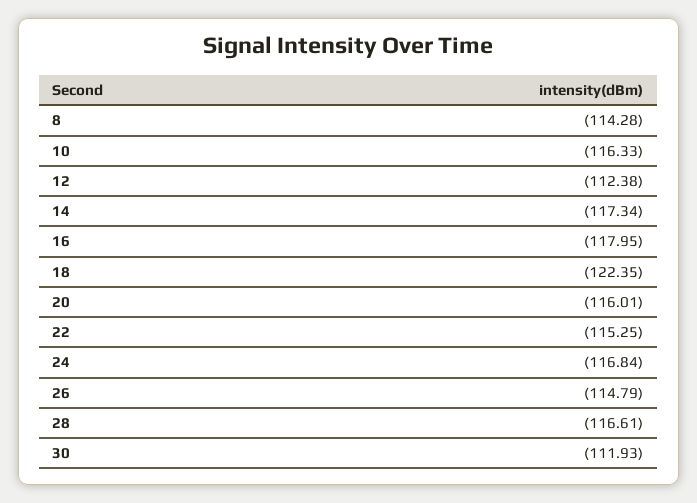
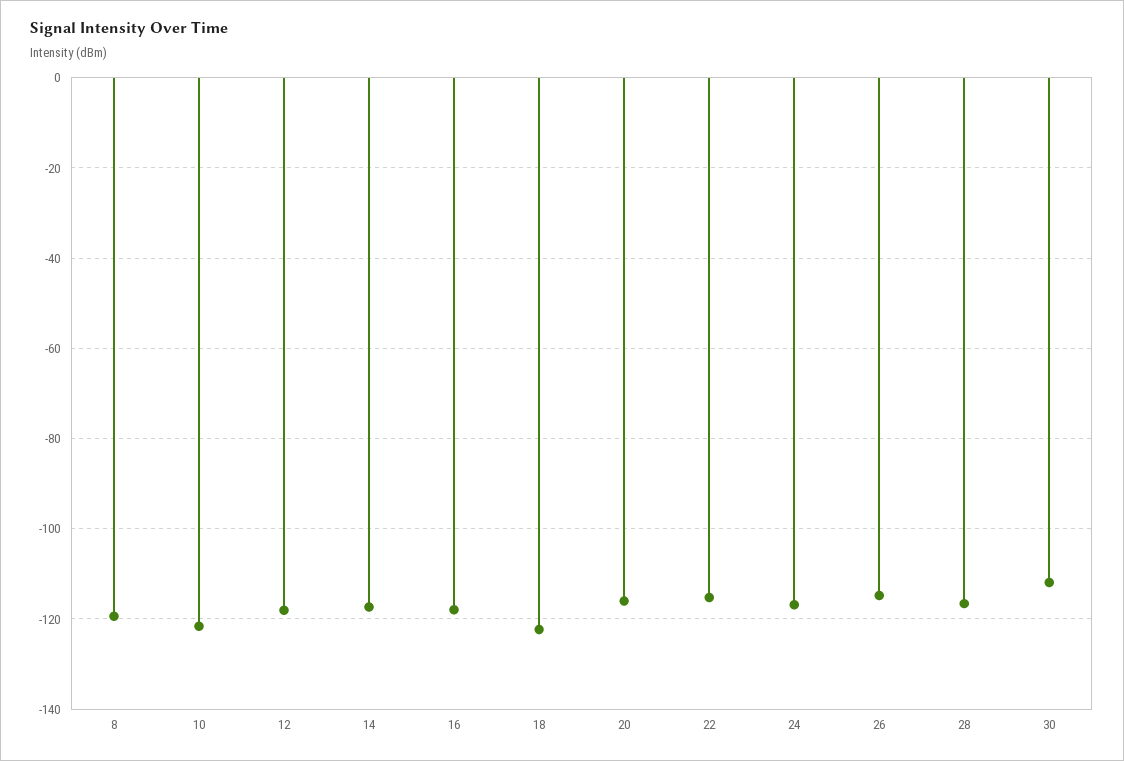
8: -114.28 -> -120
10: -116.33 -> -122
12: -112.38 -> -118

